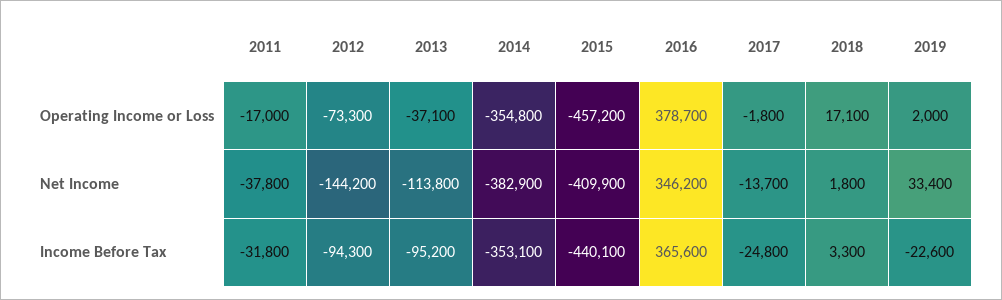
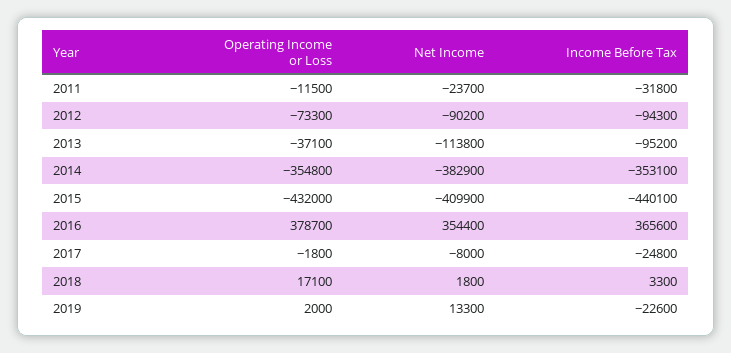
2011, Operating Income or Loss: -17000 -> -11500
2015, Operating Income or Loss: -457200 -> -432000
2011, Net Income: -37800 -> -23700
2012, Net Income: -144200 -> -90200
2016, Net Income: 346200 -> 354400
2017, Net Income: -13700 -> -8000
2019, Net Income: 33400 -> 13300

